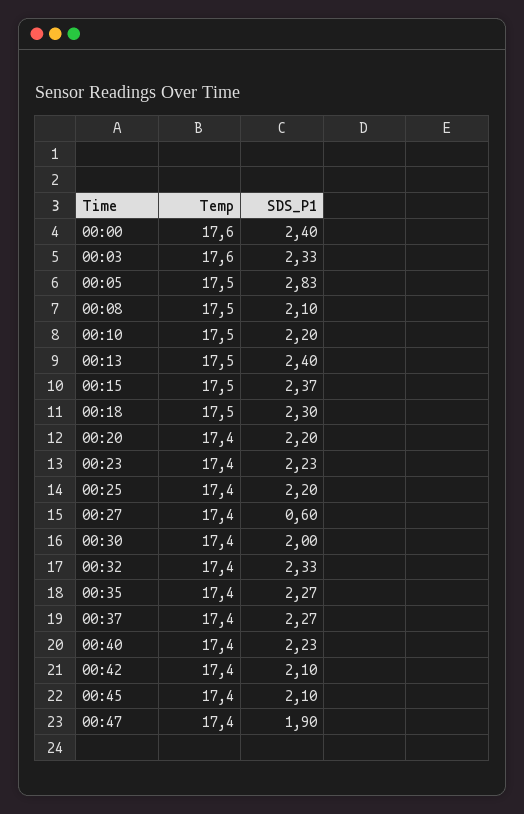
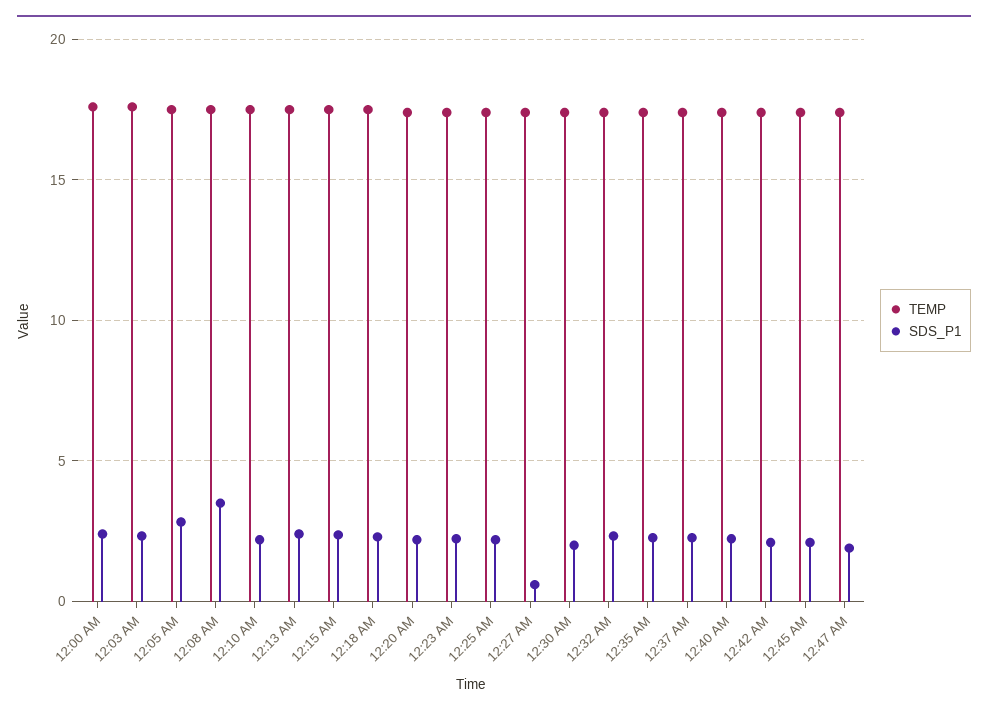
SDS_P1, 00:08: 2.1 -> 3.5

